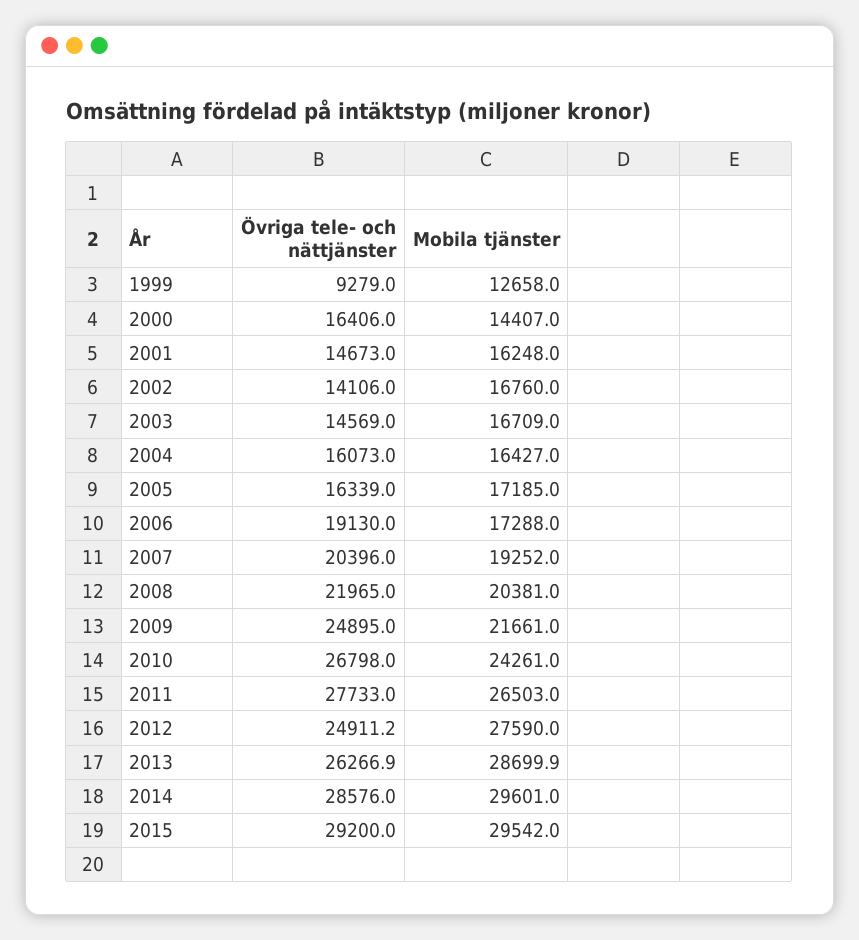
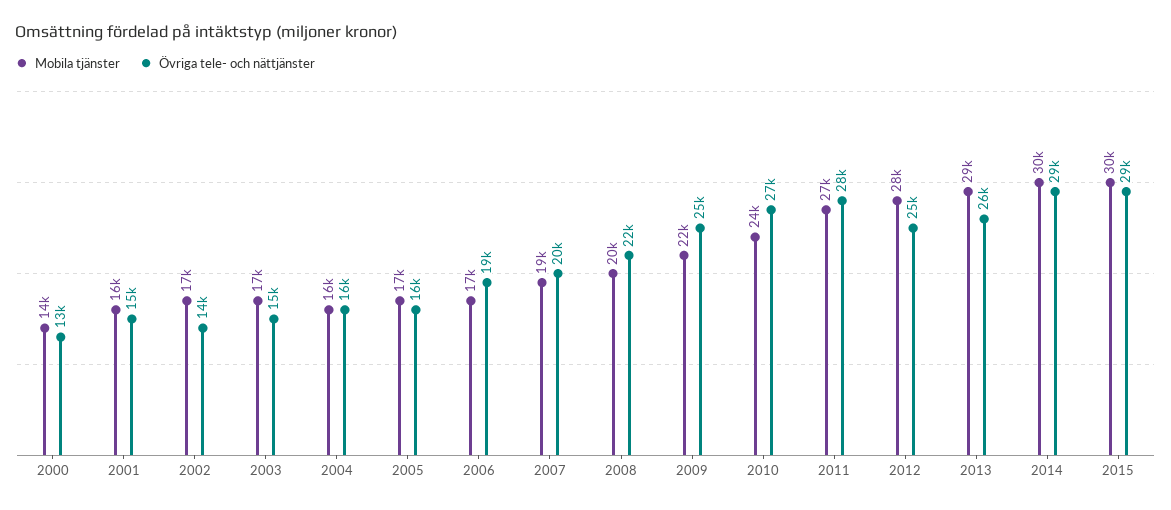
Övriga tele- och nättjänster, 1999: 9279 -> none
Mobila tjänster, 1999: 12658 -> none
Övriga tele- och nättjänster, 2000: 16406 -> 13000

